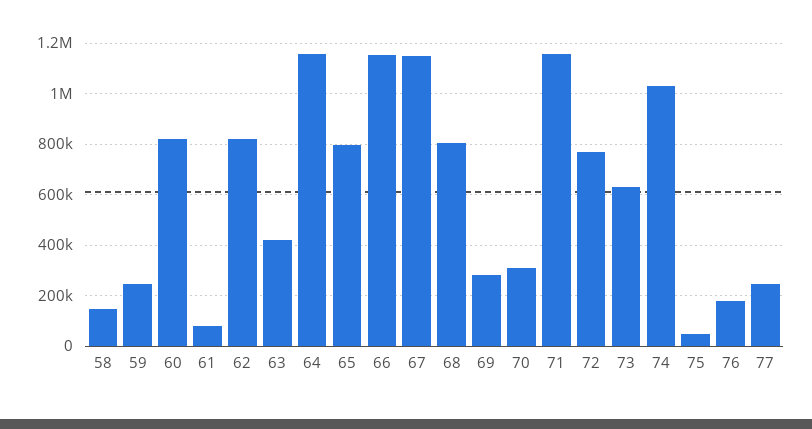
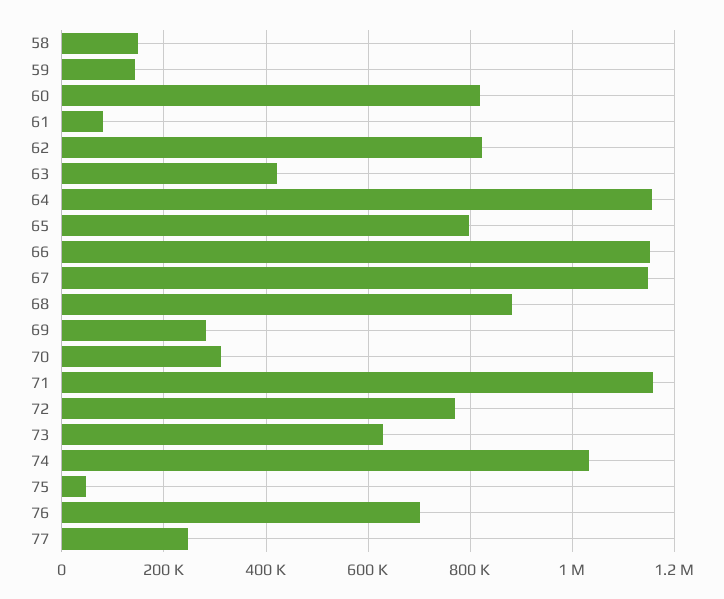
59: 250000 -> 140000
68: 800000 -> 880000
76: 175000 -> 700000

